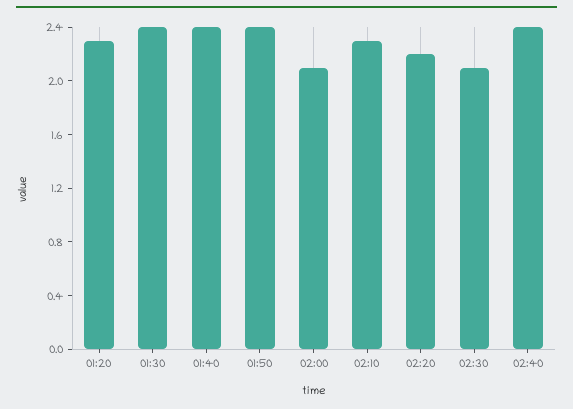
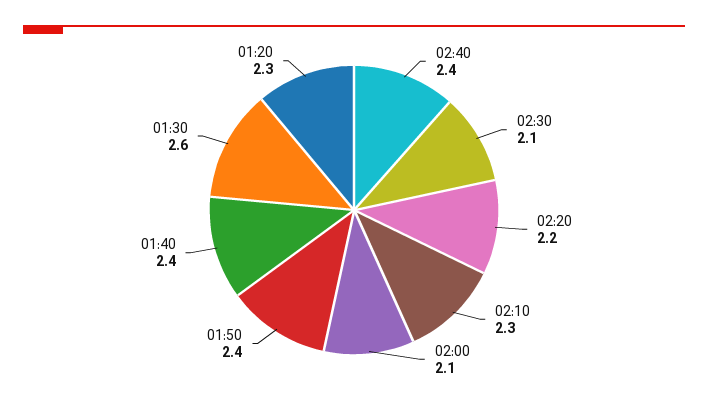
01:30: 2.4 -> 2.6

